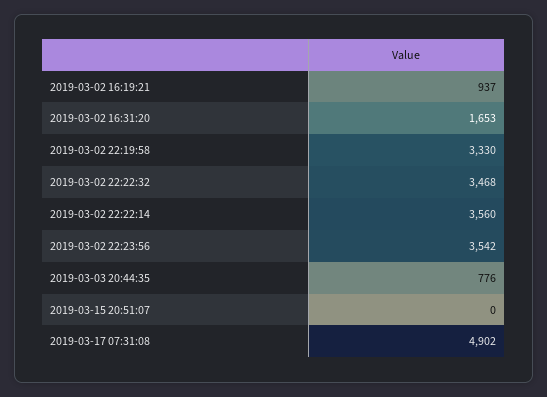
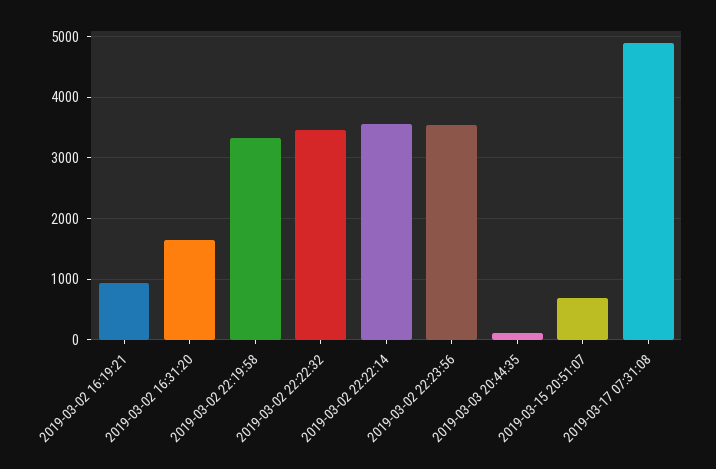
2019-03-03 20:44:35: 776 -> 100
2019-03-15 20:51:07: 0 -> 700

